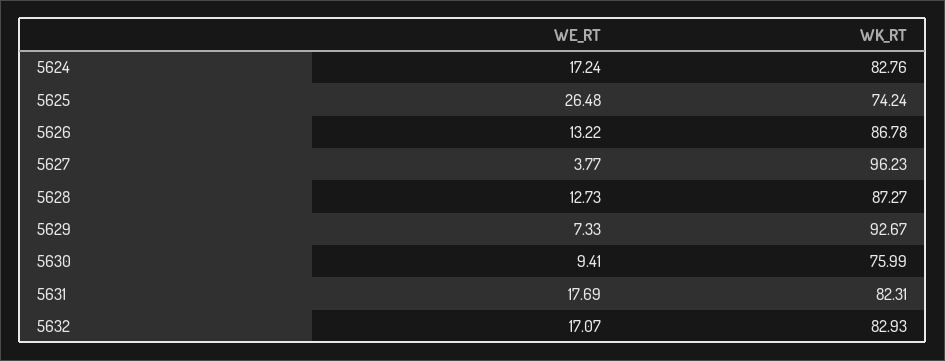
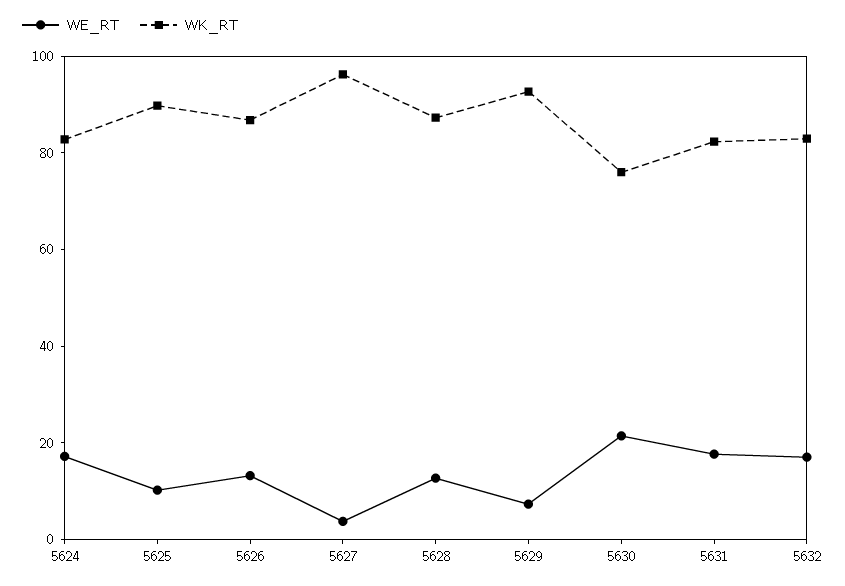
WE_RT, 5625: 26.48 -> 10
WK_RT, 5625: 74.24 -> 90
WE_RT, 5630: 9.41 -> 20

